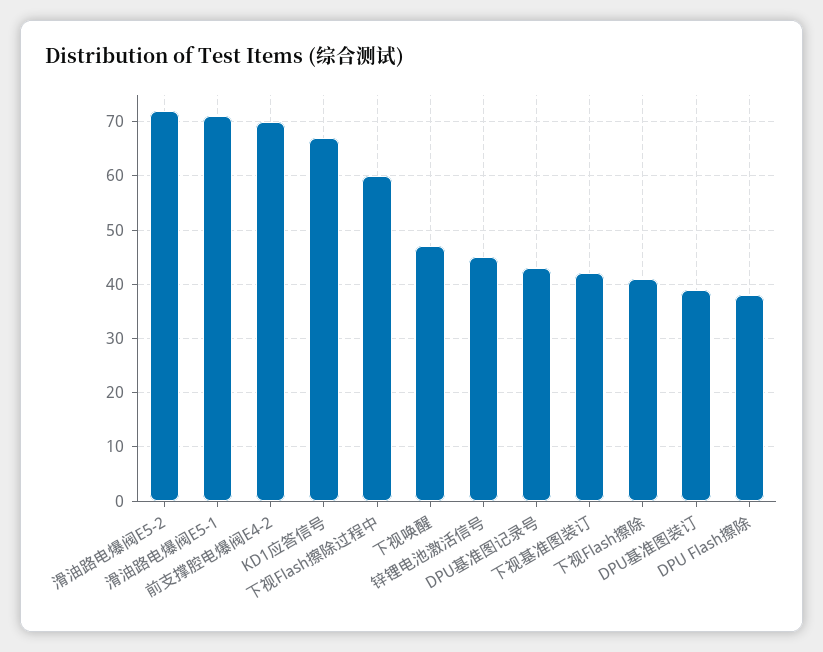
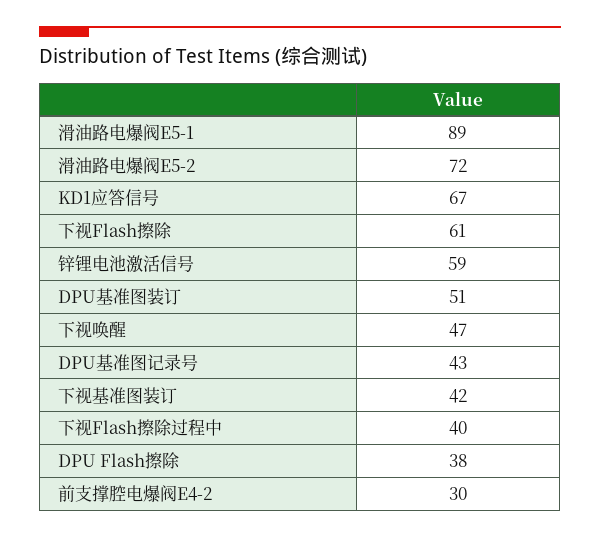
滑油路电爆阀E5-1: 70 -> 89
前支撑腔电爆阀E4-2: 70 -> 30
下视Flash擦除过程中: 60 -> 40
锌锂电池激活信号: 45 -> 59
下视Flash擦除: 40 -> 61
DPU基准图装订: 40 -> 51

